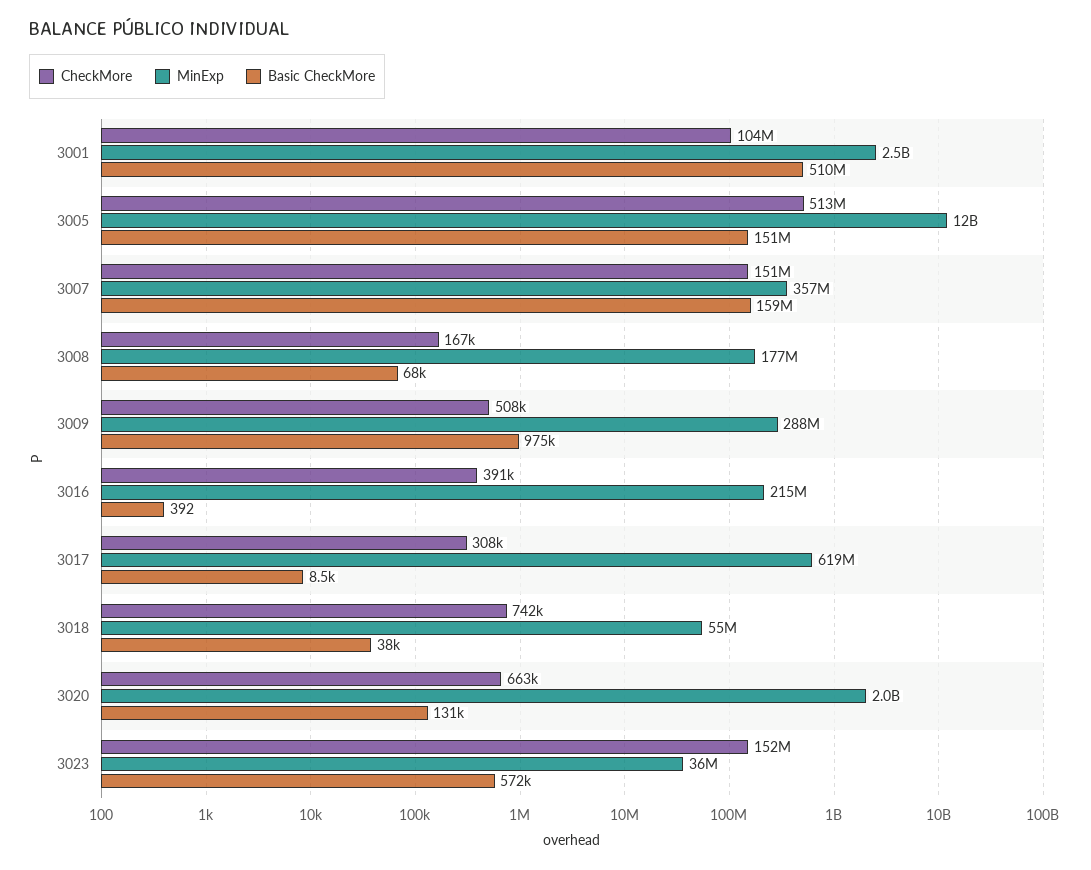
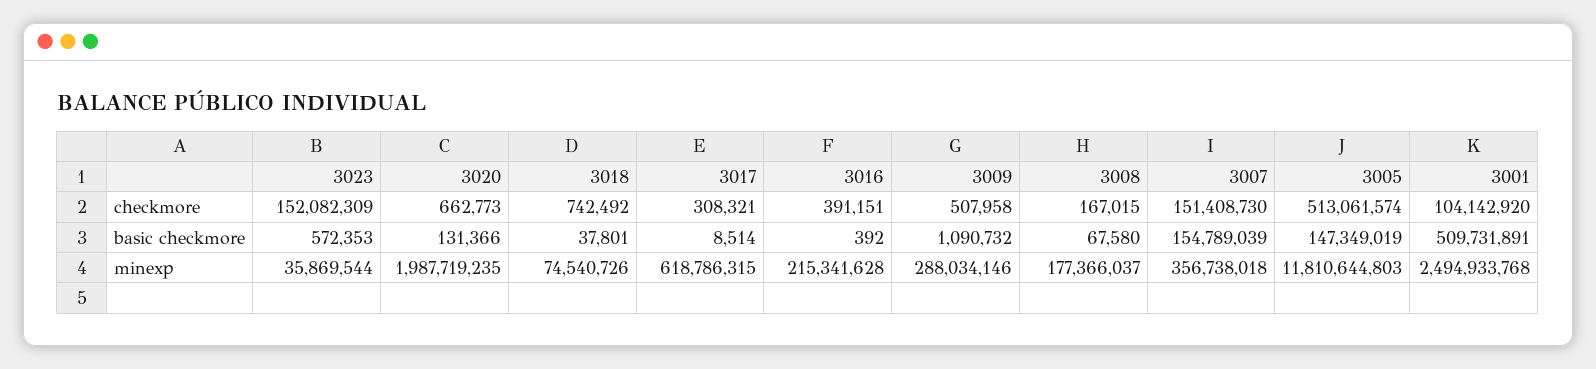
Basic CheckMore, 3005: 151000000 -> 147349019
Basic CheckMore, 3007: 159000000 -> 154789039
Basic CheckMore, 3009: 975000 -> 1090732
MinExp, 3018: 55000000 -> 74540726

